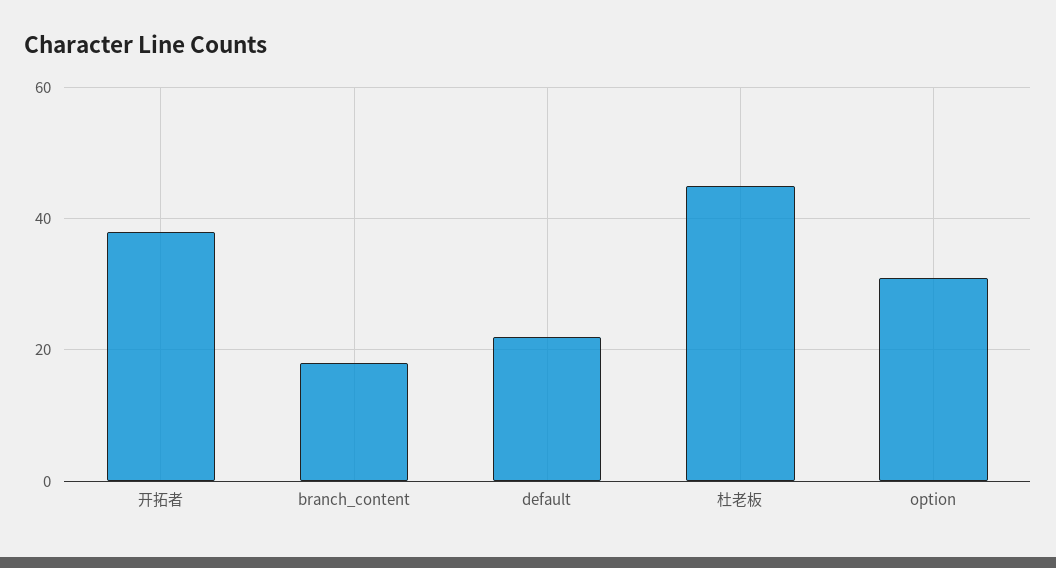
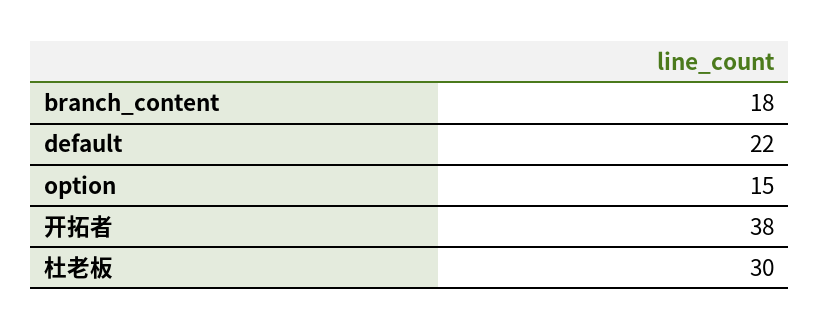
杜老板: 45 -> 30
option: 30 -> 15

